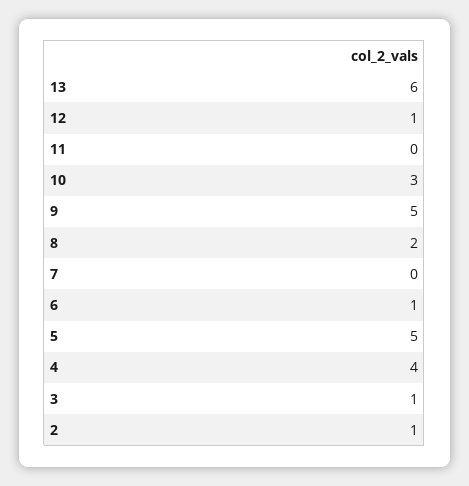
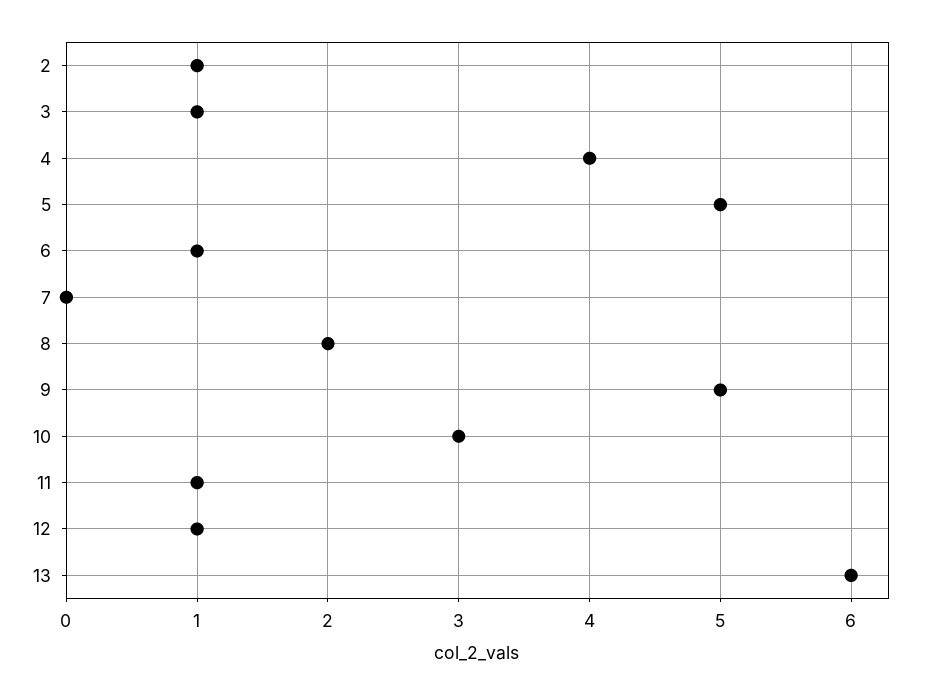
11: 0 -> 1

